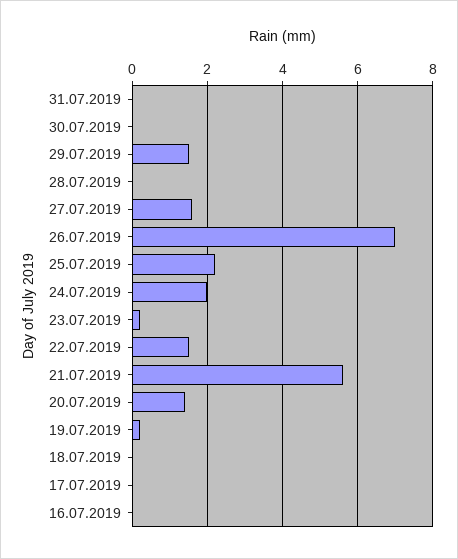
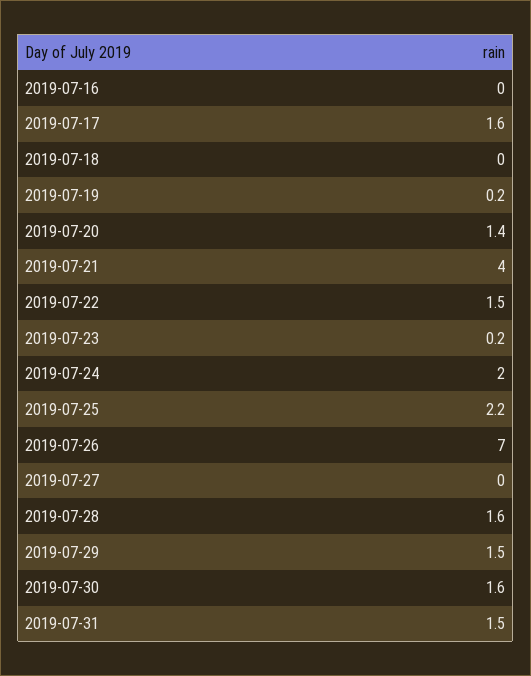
31.07.2019: 0 -> 1.5
30.07.2019: 0 -> 1.6
28.07.2019: 0 -> 1.6
27.07.2019: 1.5 -> 0
21.07.2019: 5.5 -> 4
17.07.2019: 0 -> 1.6

